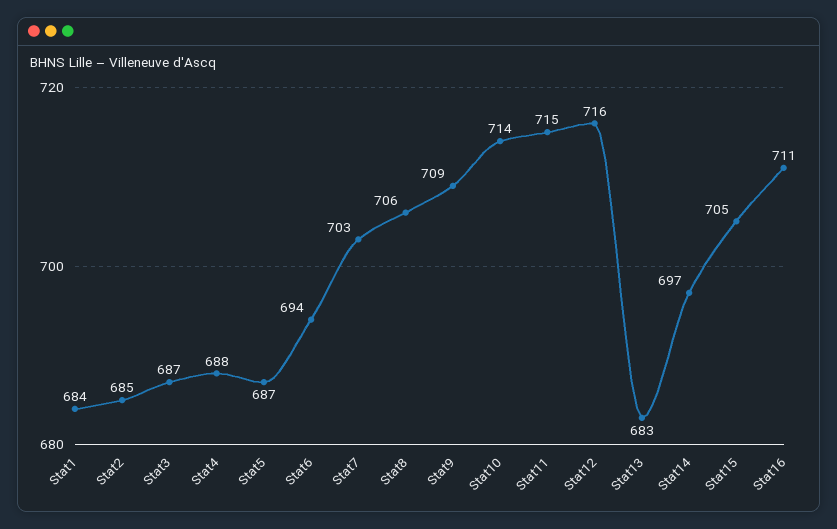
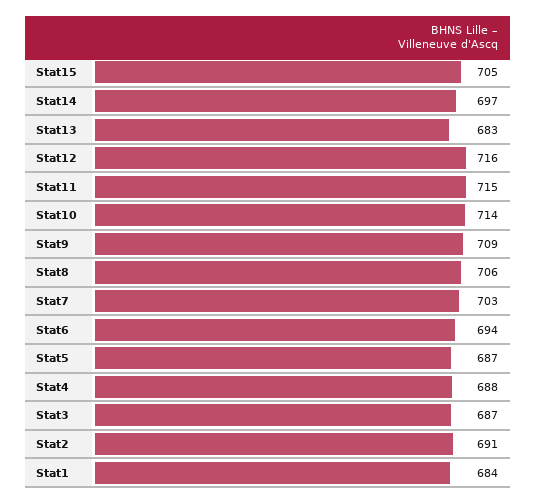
Stat2: 685 -> 691
Stat16: 711 -> none

